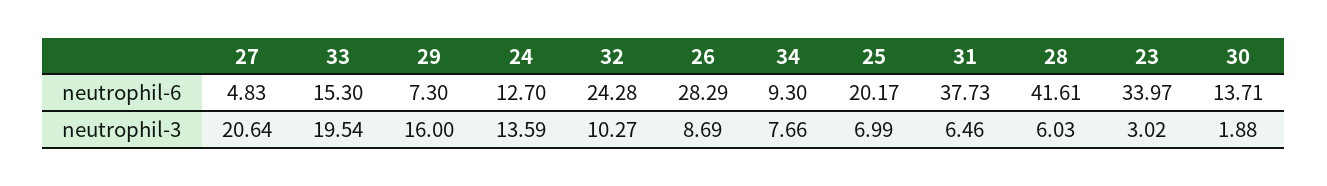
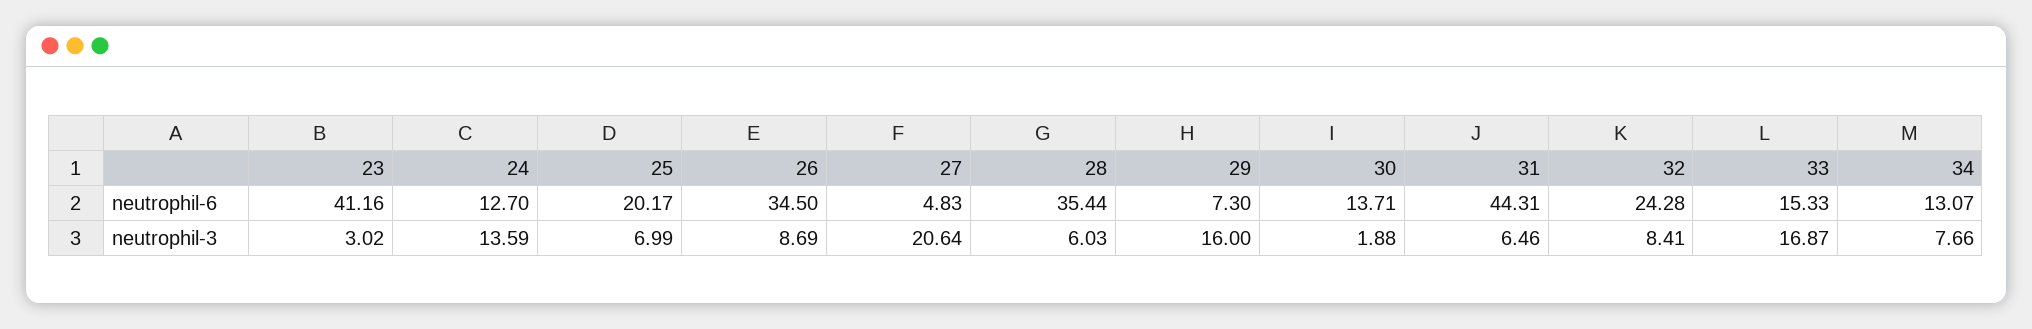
33, neutrophil-6: 15.3 -> 15.33
26, neutrophil-6: 28.29 -> 34.5
34, neutrophil-6: 9.3 -> 13.07
31, neutrophil-6: 37.73 -> 44.31
28, neutrophil-6: 41.61 -> 35.44
23, neutrophil-6: 33.97 -> 41.16
33, neutrophil-3: 19.54 -> 16.87
32, neutrophil-3: 10.27 -> 8.41

